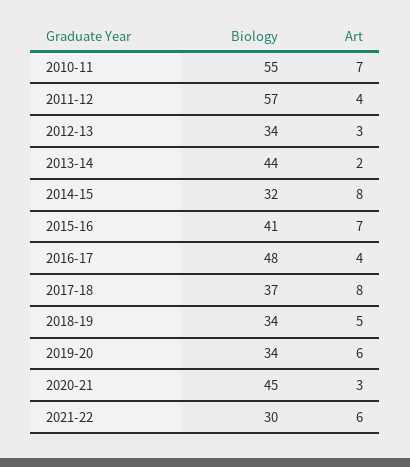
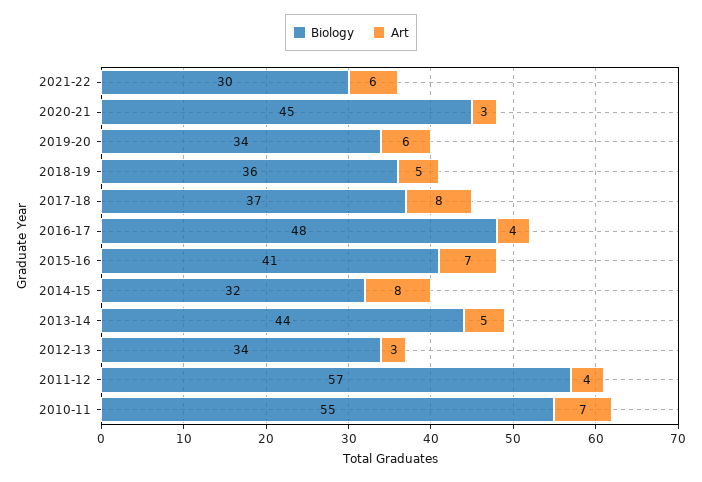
Art, 2013-14: 2 -> 5
Biology, 2018-19: 34 -> 36

